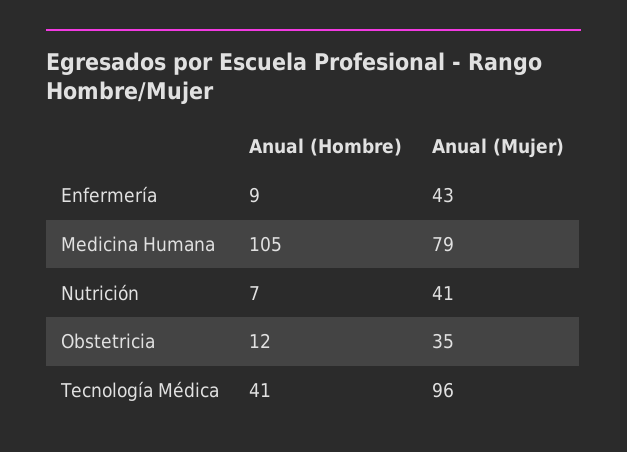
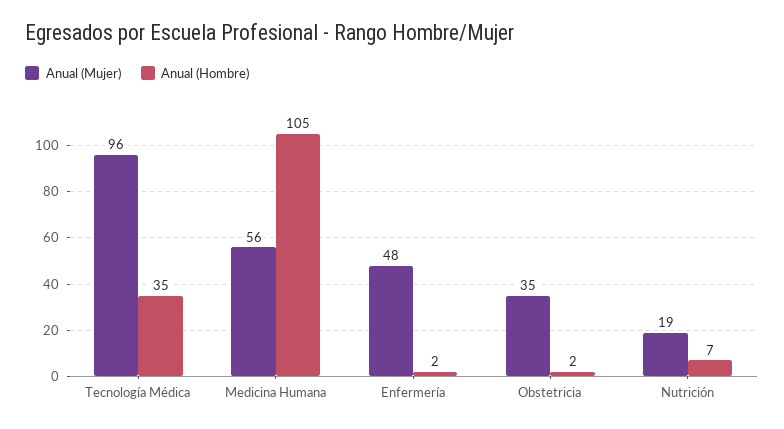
Anual (Hombre), Enfermería: 9 -> 2
Anual (Mujer), Enfermería: 43 -> 48
Anual (Mujer), Medicina Humana: 79 -> 56
Anual (Mujer), Nutrición: 41 -> 19
Anual (Hombre), Obstetricia: 12 -> 2
Anual (Hombre), Tecnología Médica: 41 -> 35

